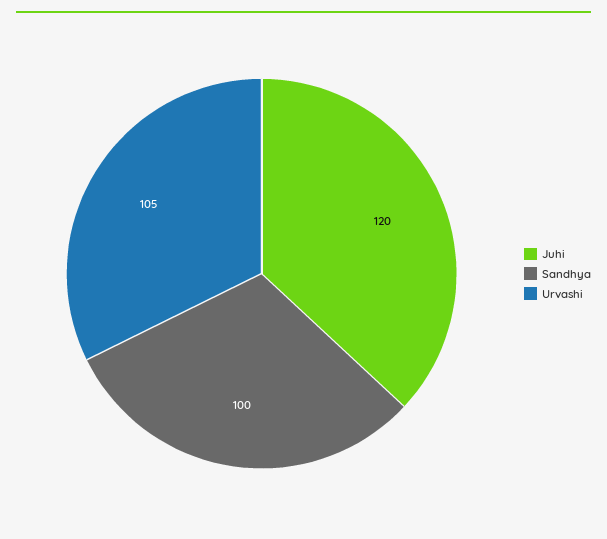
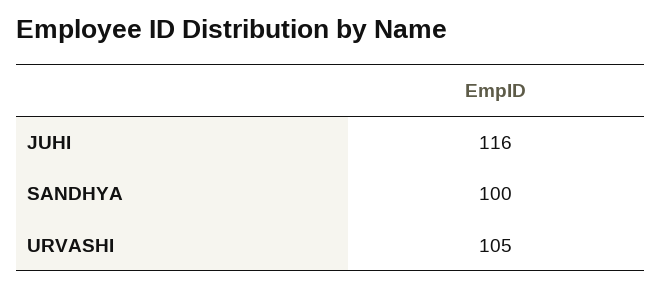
Juhi: 120 -> 116

